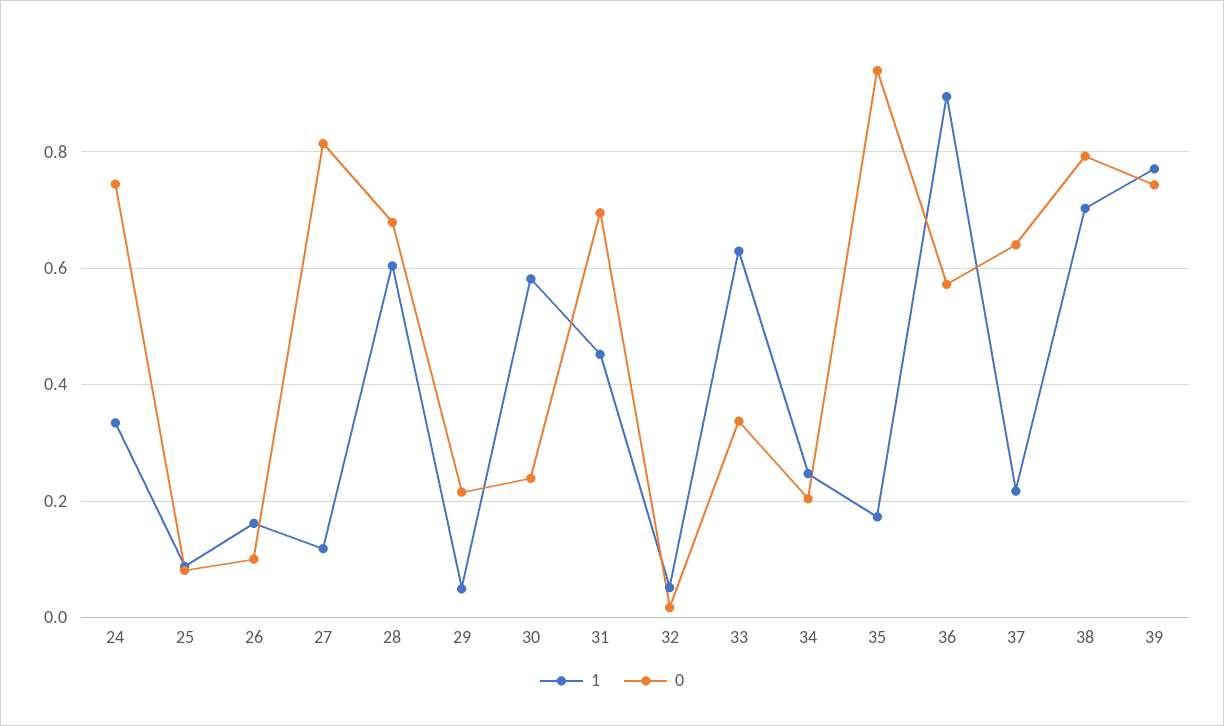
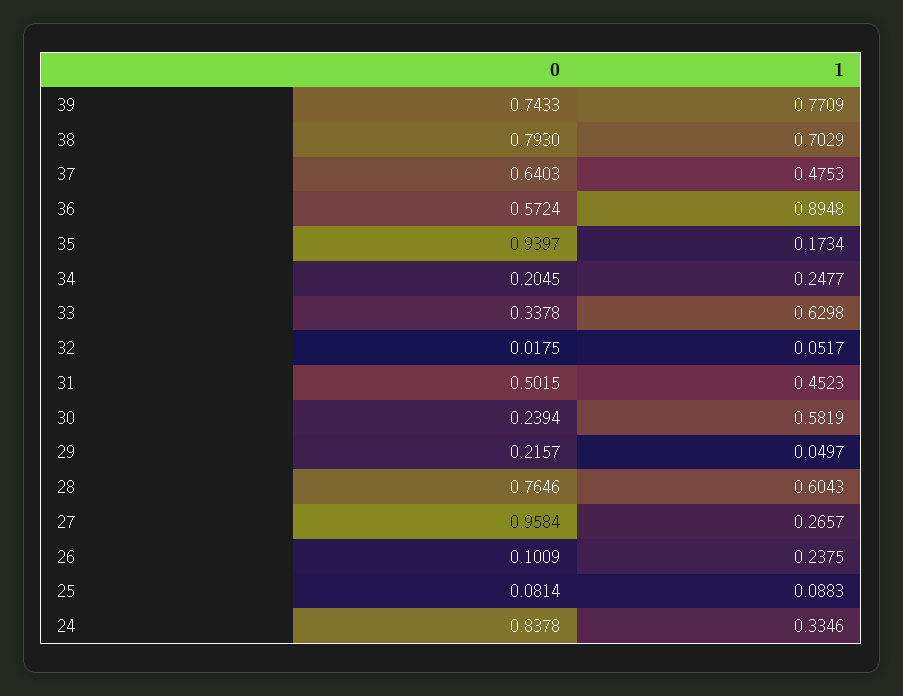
0, 24: 0.74 -> 0.8378
1, 26: 0.16 -> 0.2375
1, 27: 0.12 -> 0.2657
0, 27: 0.82 -> 0.9584
0, 28: 0.68 -> 0.7646
0, 31: 0.7 -> 0.5015
1, 37: 0.22 -> 0.4753

